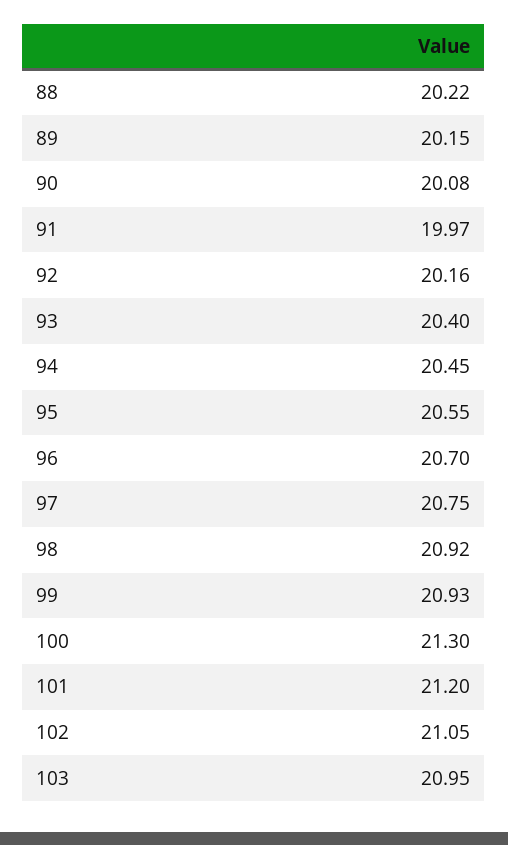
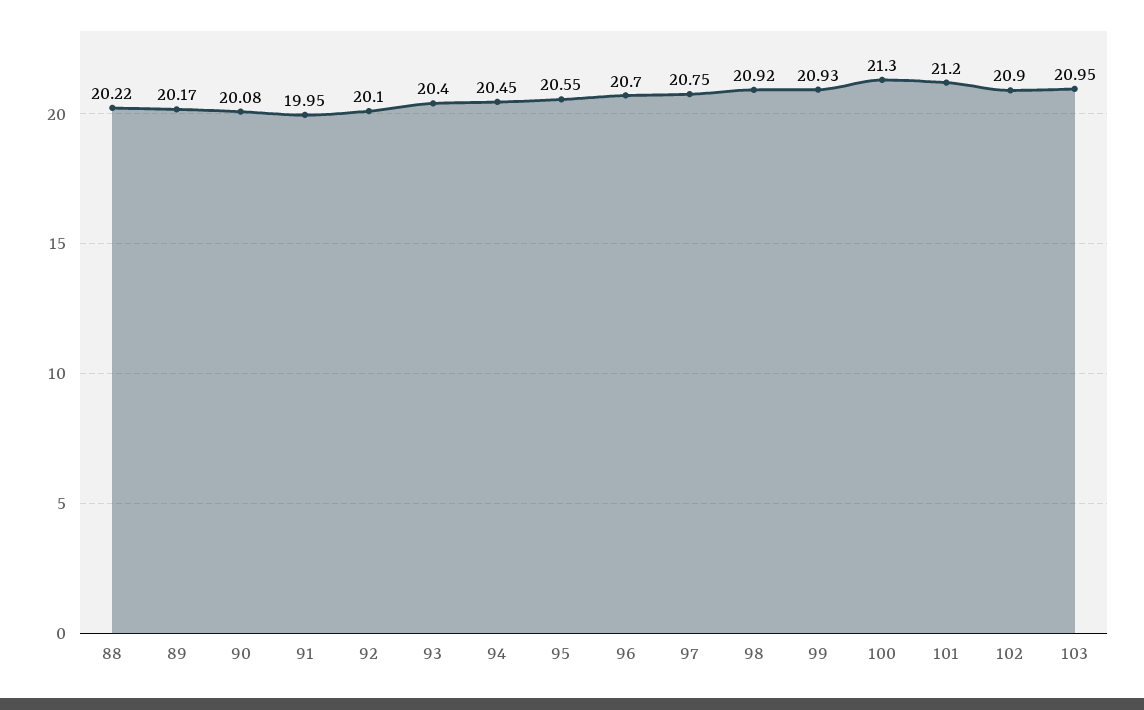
89: 20.15 -> 20.17
91: 19.97 -> 19.95
92: 20.16 -> 20.1
102: 21.05 -> 20.9

